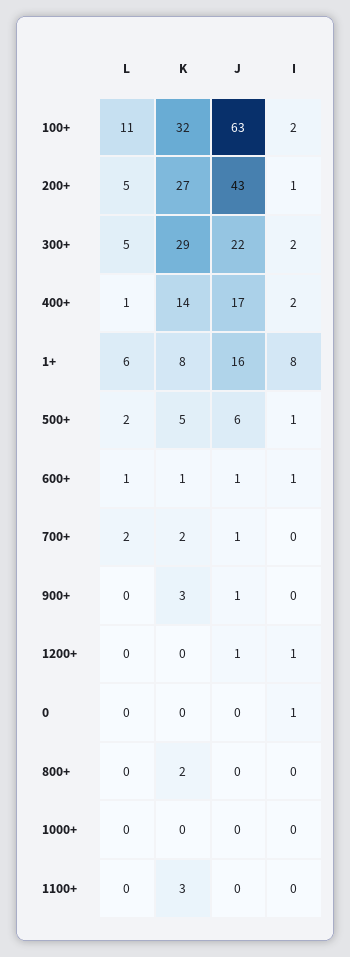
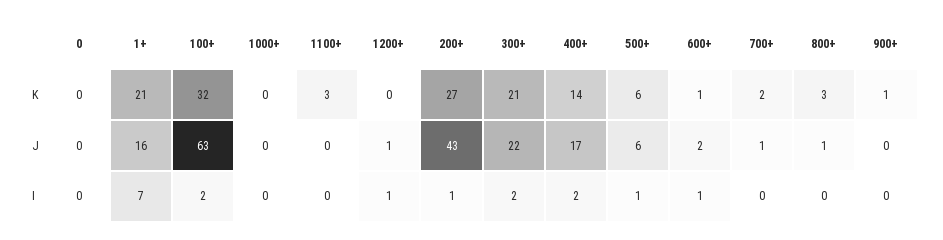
L, 100+: 11 -> none
L, 200+: 5 -> none
L, 300+: 5 -> none
K, 300+: 29 -> 21
L, 400+: 1 -> none
L, 1+: 6 -> none
K, 1+: 8 -> 21
I, 1+: 8 -> 7
L, 500+: 2 -> none
K, 500+: 5 -> 6
L, 600+: 1 -> none
J, 600+: 1 -> 2
L, 700+: 2 -> none
L, 900+: 0 -> none
K, 900+: 3 -> 1
J, 900+: 1 -> 0
L, 1200+: 0 -> none
L, 0: 0 -> none
I, 0: 1 -> 0
L, 800+: 0 -> none
K, 800+: 2 -> 3
J, 800+: 0 -> 1
L, 1000+: 0 -> none
L, 1100+: 0 -> none

